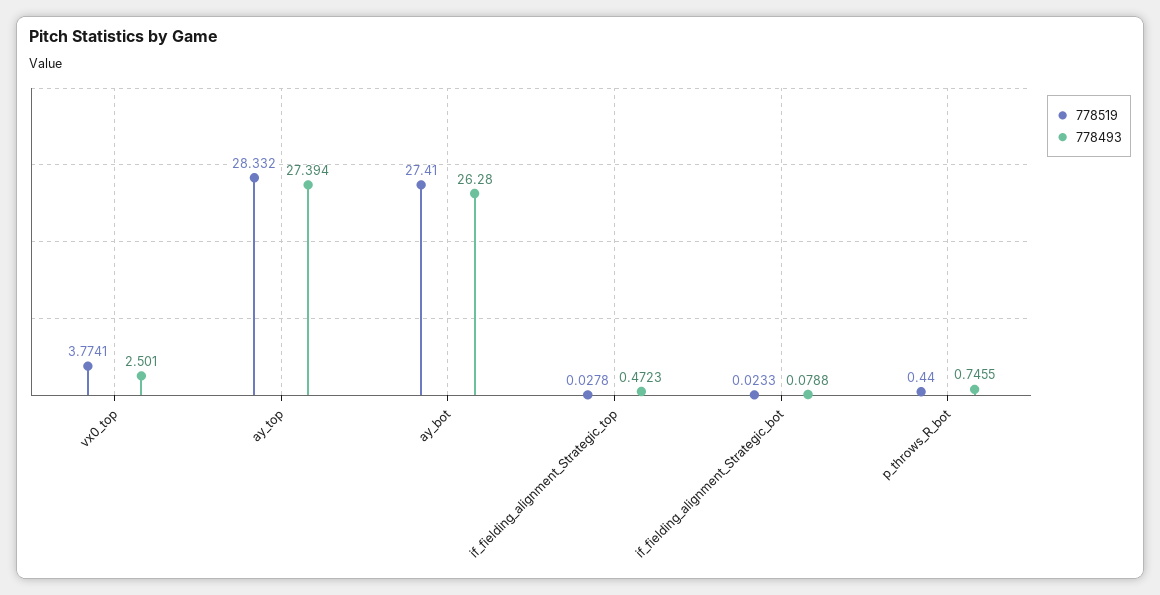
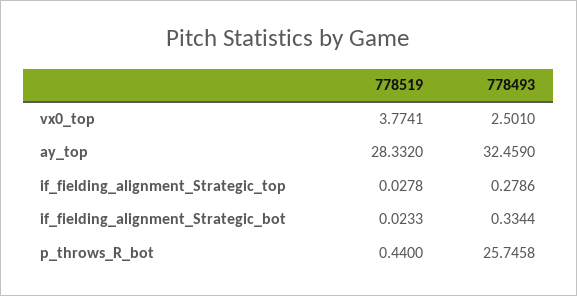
778493, ay_top: 27.394 -> 32.459
778519, ay_bot: 27.41 -> none
778493, ay_bot: 26.28 -> none
778493, if_fielding_alignment_Strategic_top: 0.4723 -> 0.2786
778493, if_fielding_alignment_Strategic_bot: 0.0788 -> 0.3344
778493, p_throws_R_bot: 0.7455 -> 25.7458

